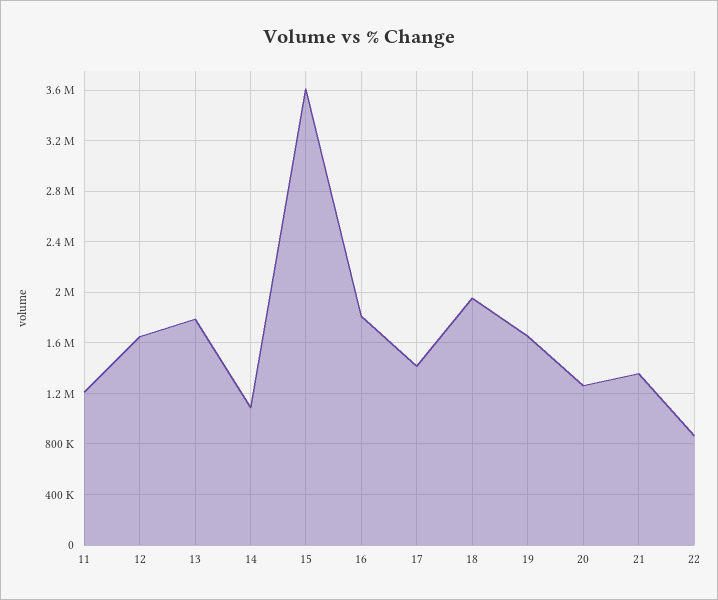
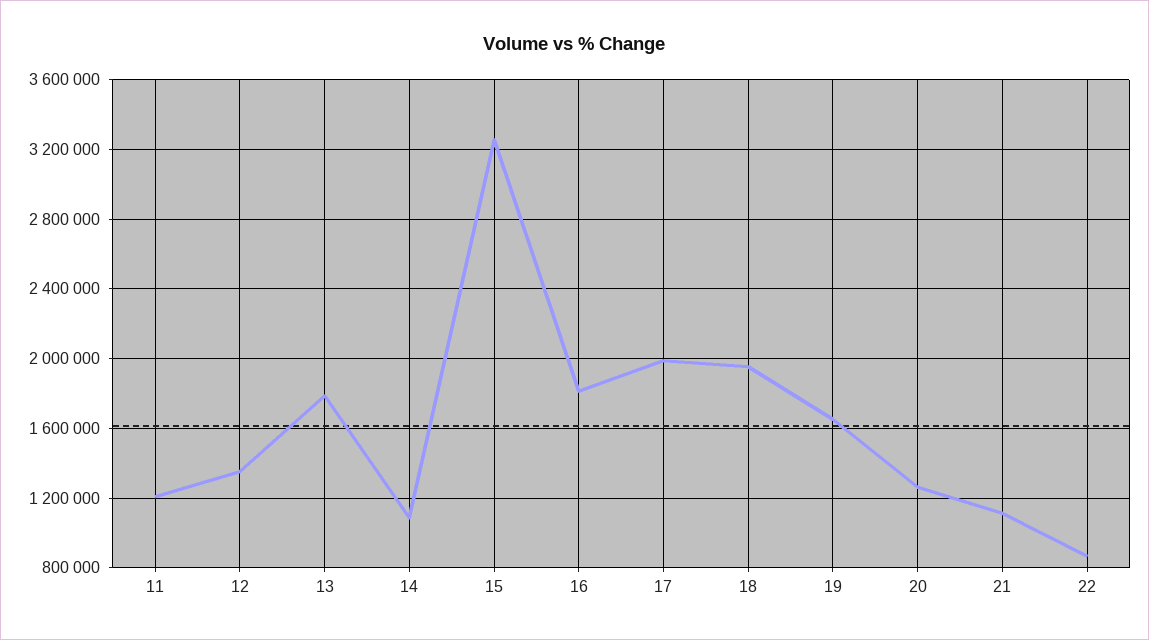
12: 1650000 -> 1350000
15: 3600000 -> 3250000
17: 1400000 -> 2000000
21: 1350000 -> 1100000

